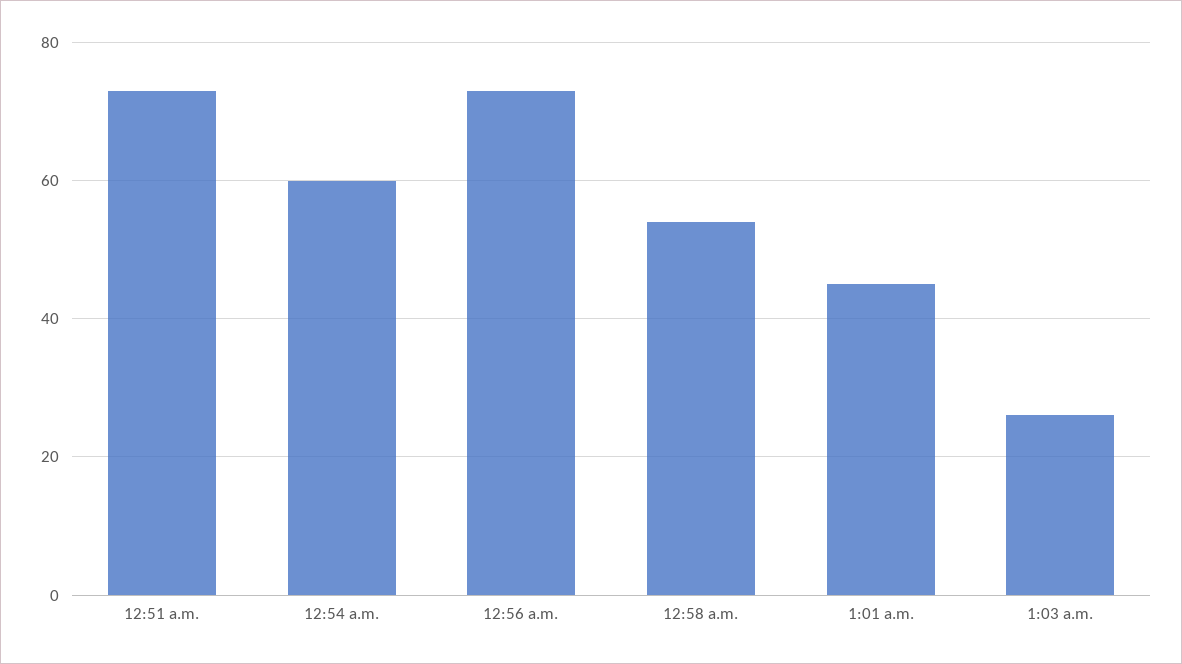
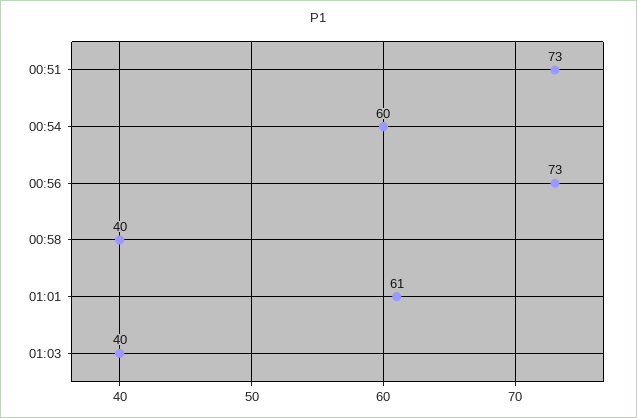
12:58 a.m.: 55 -> 40
1:01 a.m.: 45 -> 61
1:03 a.m.: 25 -> 40

